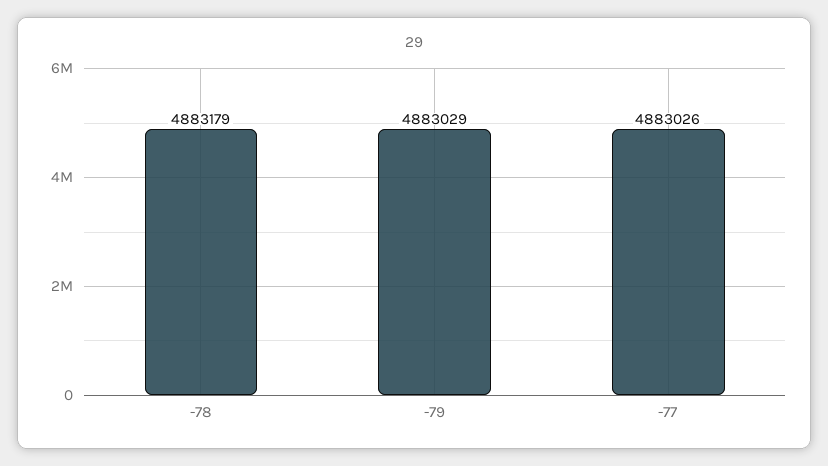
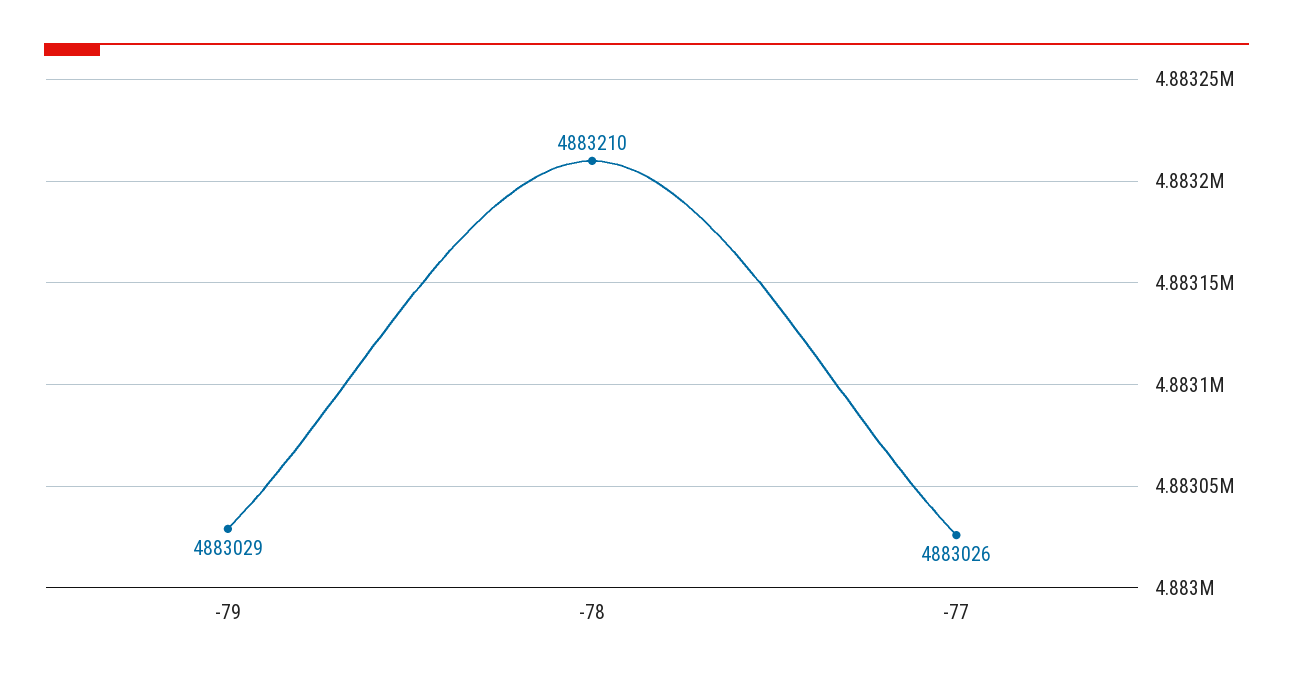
-78: 4883179 -> 4883210

